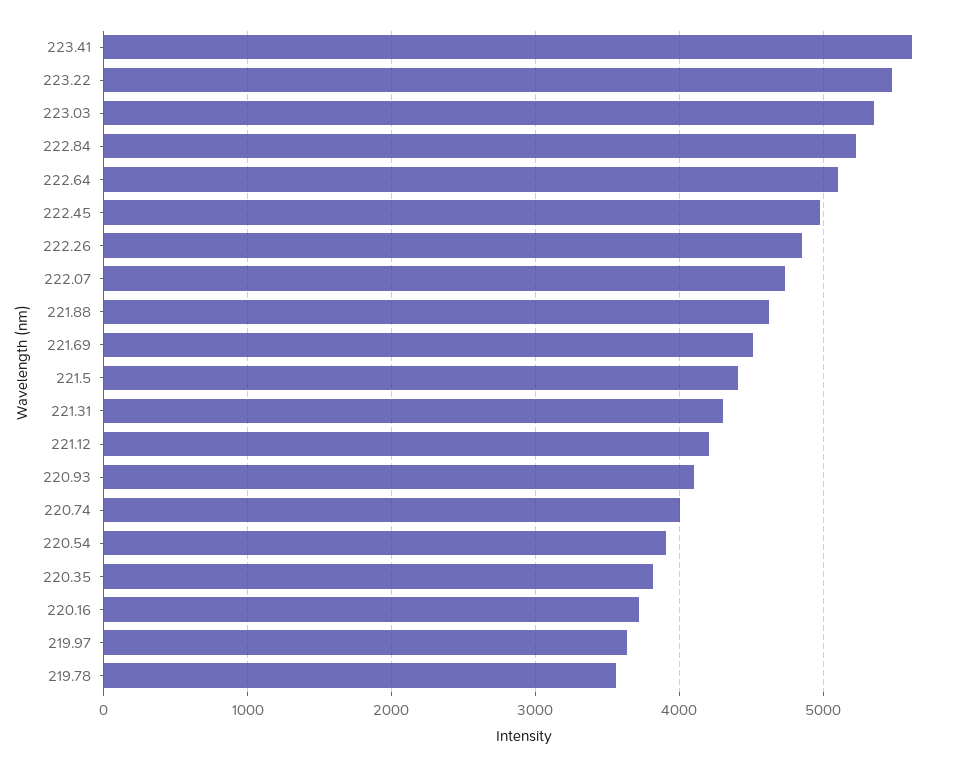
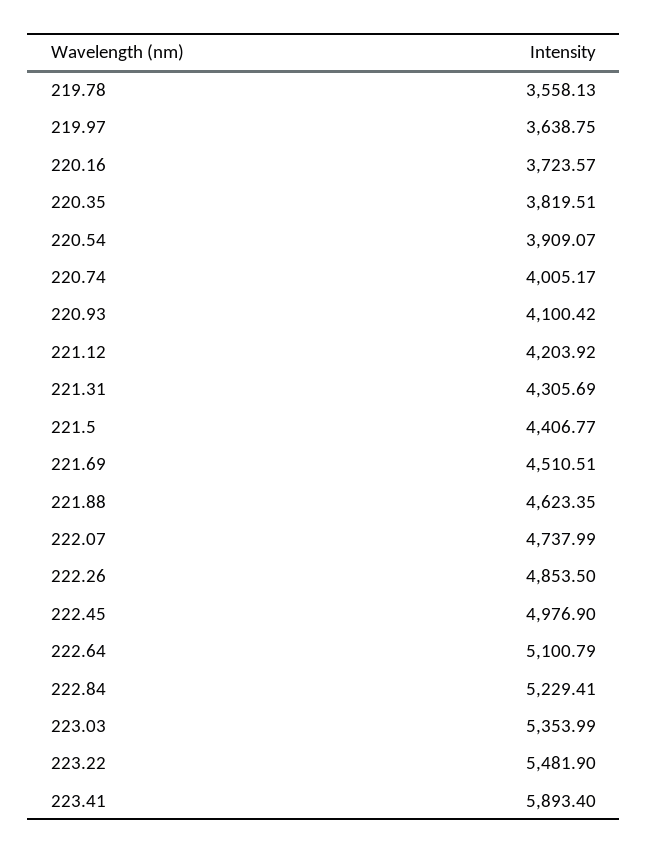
223.41: 5600 -> 5893.4

